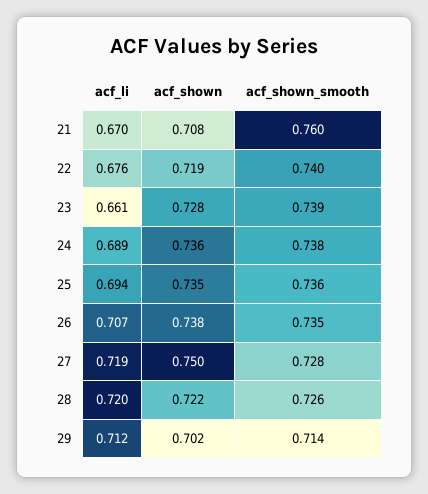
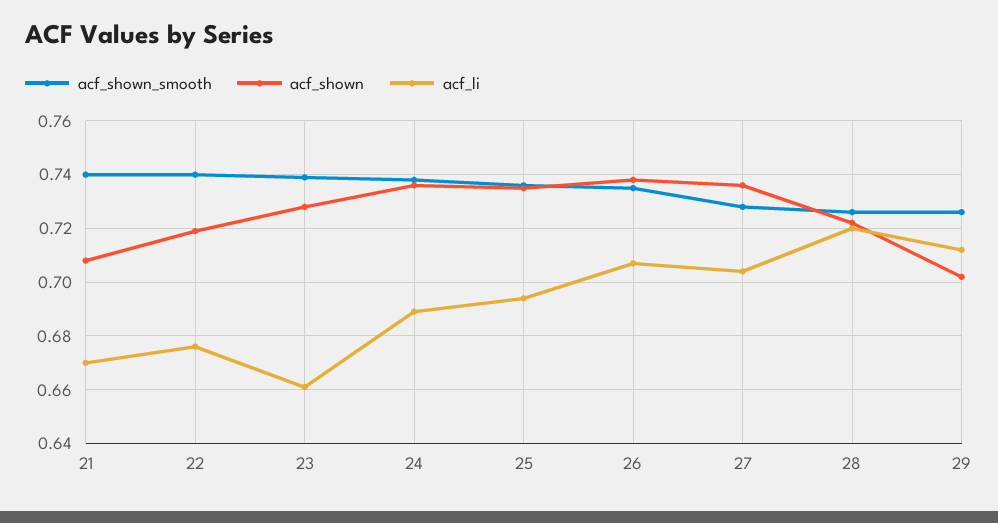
acf_shown_smooth, 21: 0.76 -> 0.74
acf_li, 27: 0.719 -> 0.705
acf_shown, 27: 0.75 -> 0.735
acf_shown_smooth, 29: 0.714 -> 0.725

